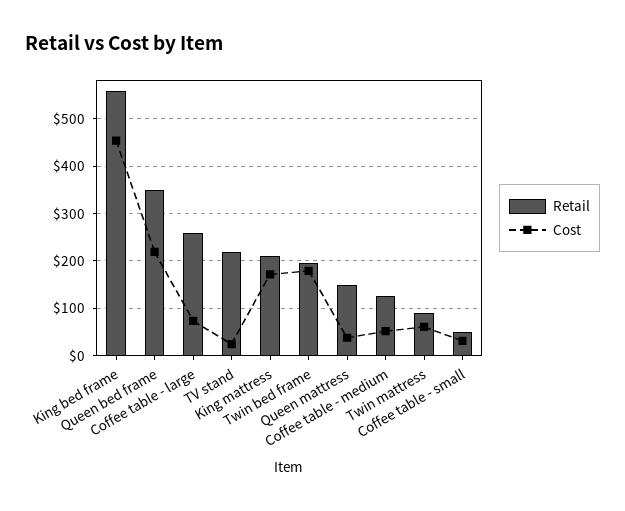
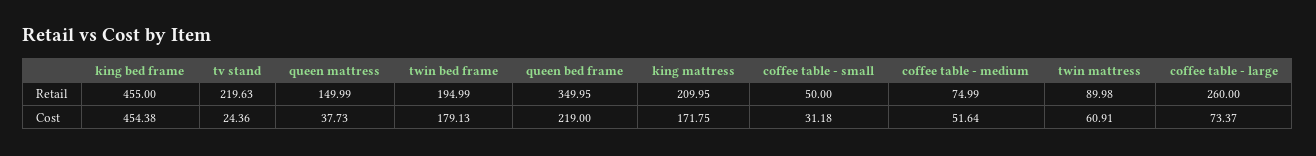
Retail, King bed frame: 560 -> 455
Retail, Coffee table - medium: 120 -> 74.99

